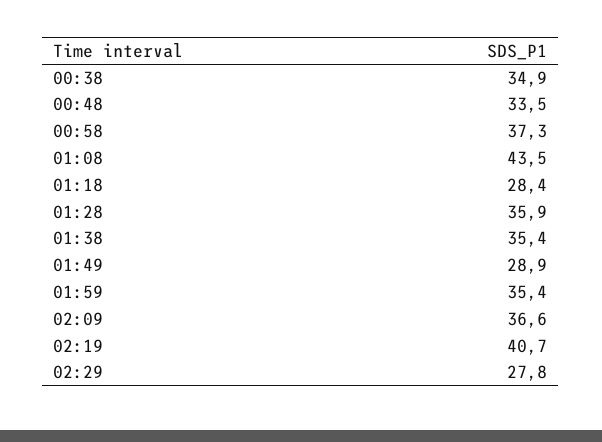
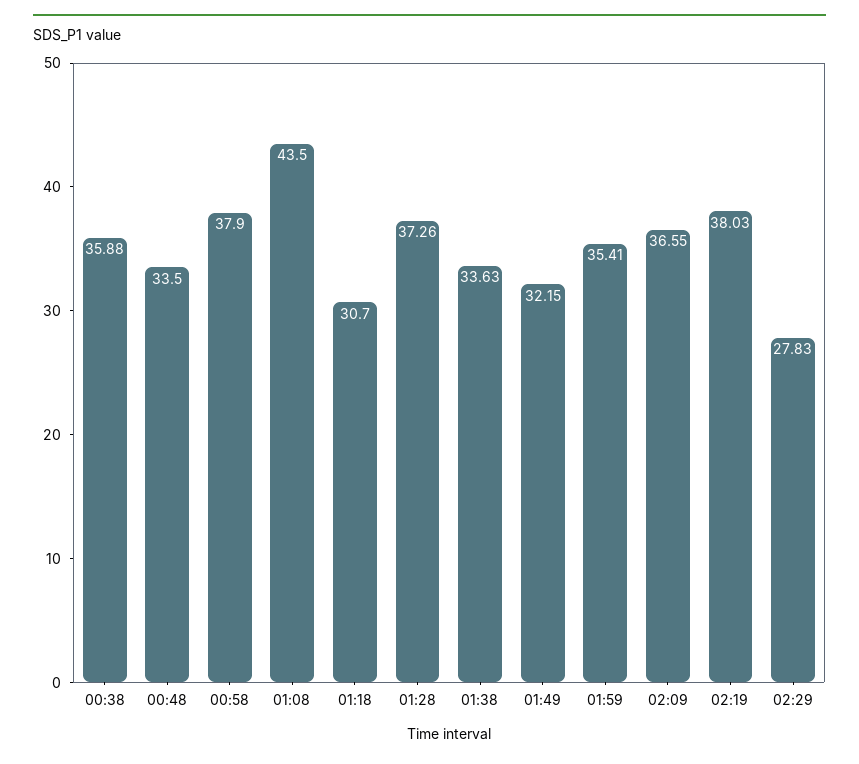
00:38: 34.9 -> 35.88
00:58: 37.3 -> 37.9
01:18: 28.4 -> 30.7
01:28: 35.9 -> 37.26
01:38: 35.4 -> 33.63
01:49: 28.9 -> 32.15
02:19: 40.7 -> 38.03

